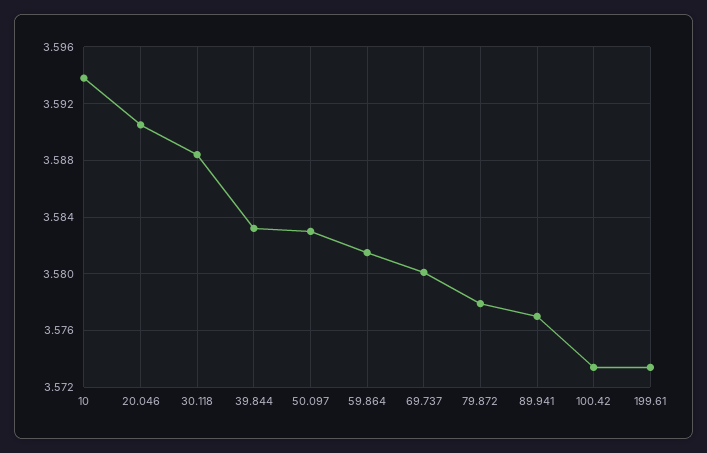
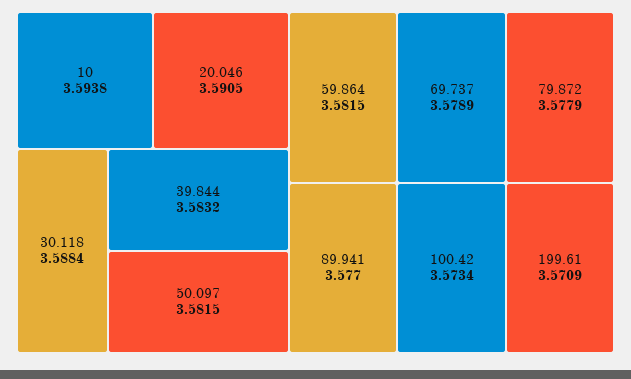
50.097: 3.583 -> 3.5815
69.737: 3.58 -> 3.5789
199.61: 3.5735 -> 3.5709

